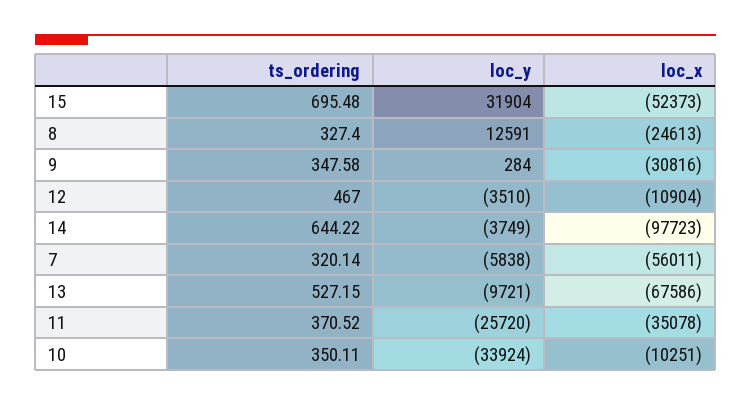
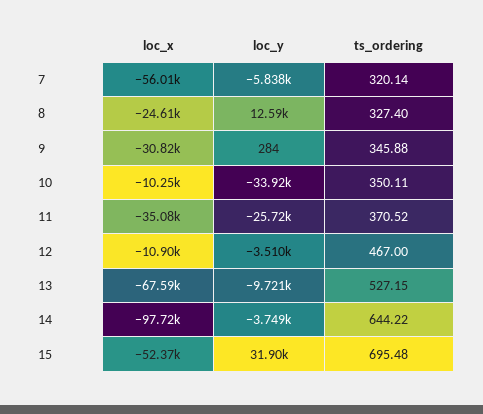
ts_ordering, 9: 347.58 -> 345.88

